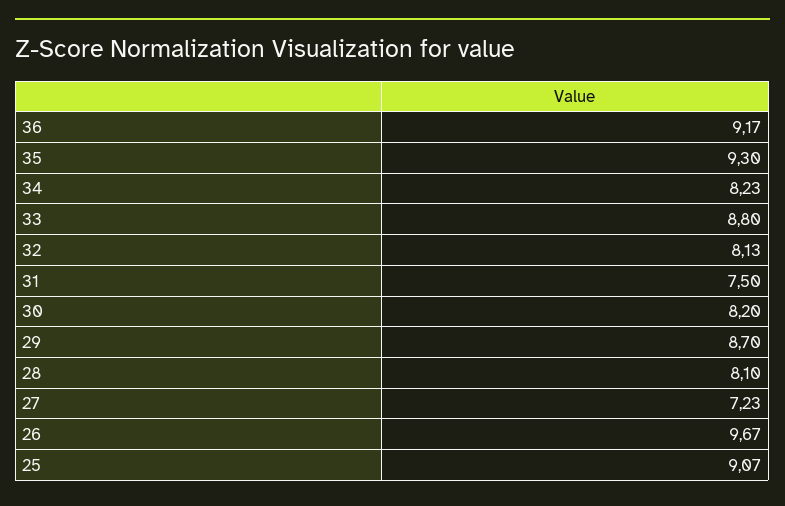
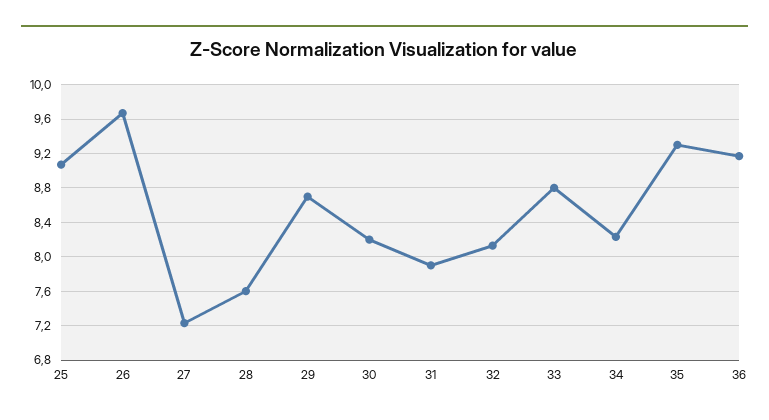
31: 7.5 -> 7.9
28: 8.1 -> 7.6

